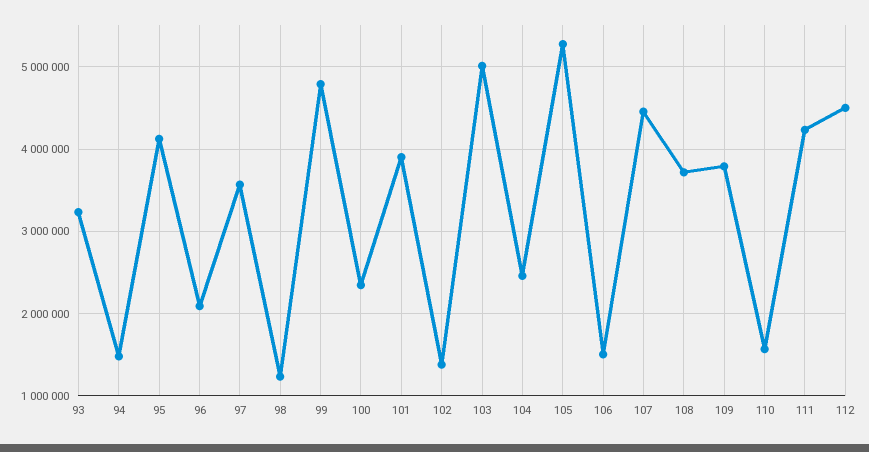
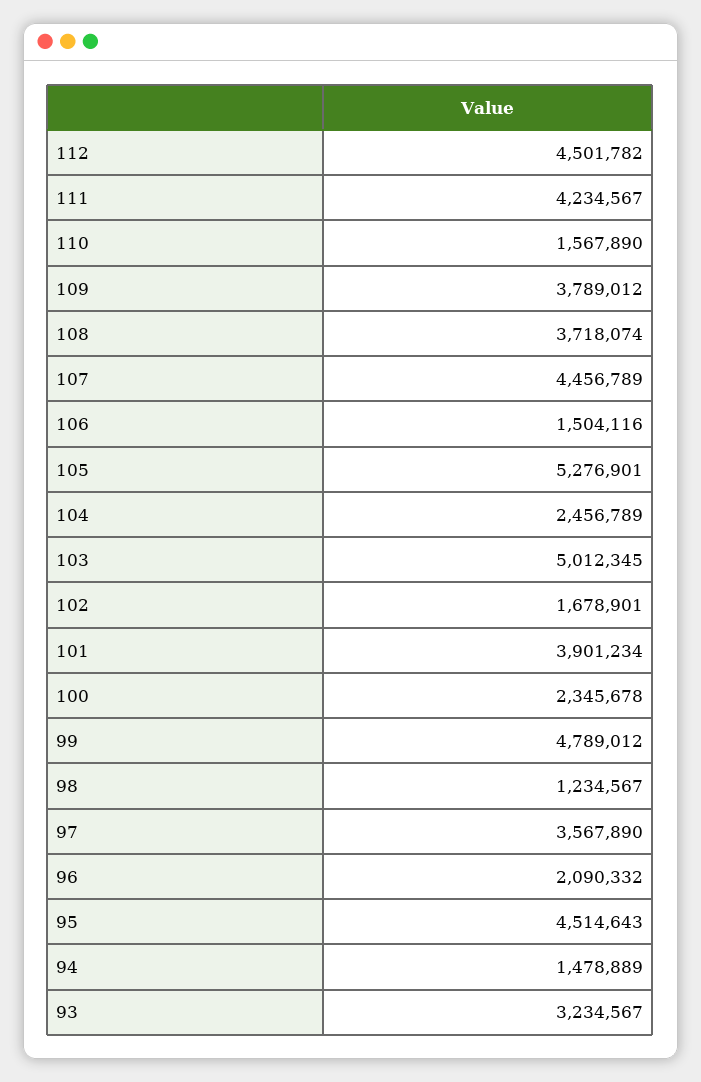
95: 4100000 -> 4514643
102: 1400000 -> 1678901

